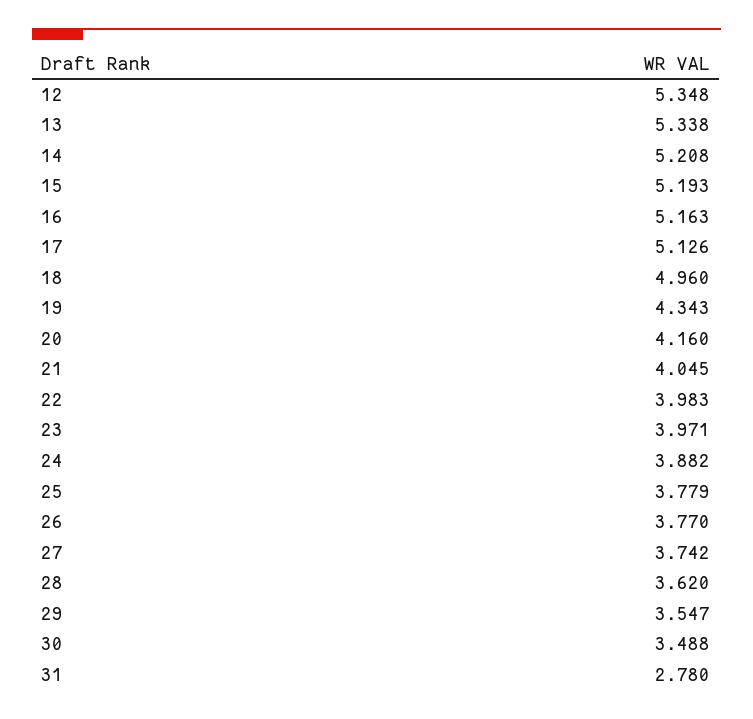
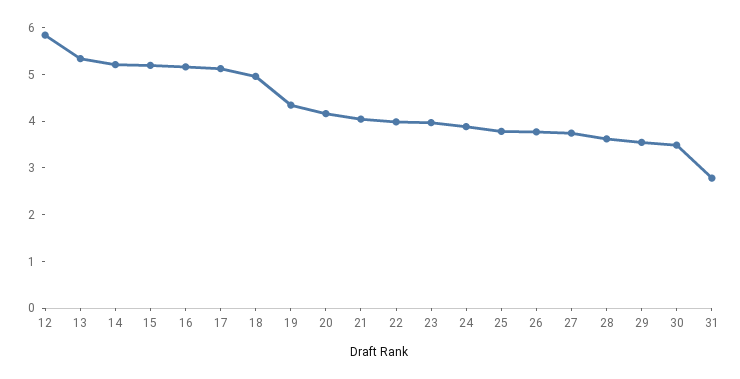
12: 5.348 -> 5.8

